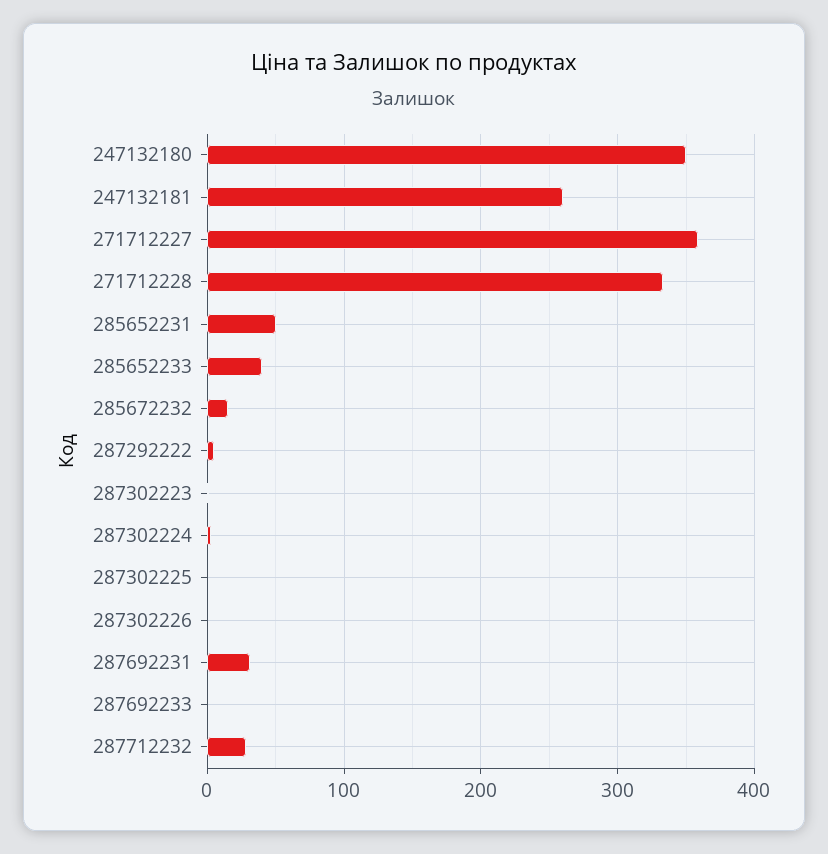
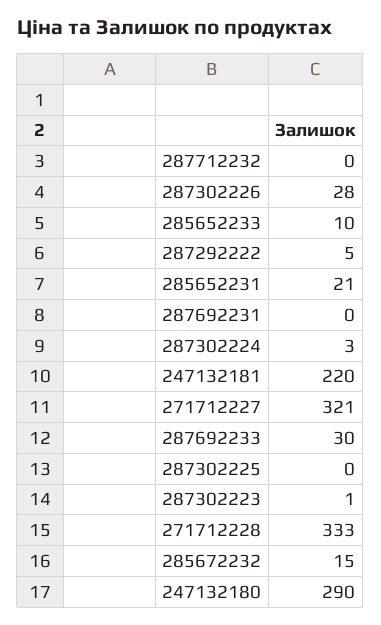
247132180: 350 -> 290
247132181: 260 -> 220
271712227: 360 -> 321
285652231: 50 -> 21
285652233: 40 -> 10
287302226: 0 -> 28
287692231: 30 -> 0
287692233: 0 -> 30
287712232: 30 -> 0

